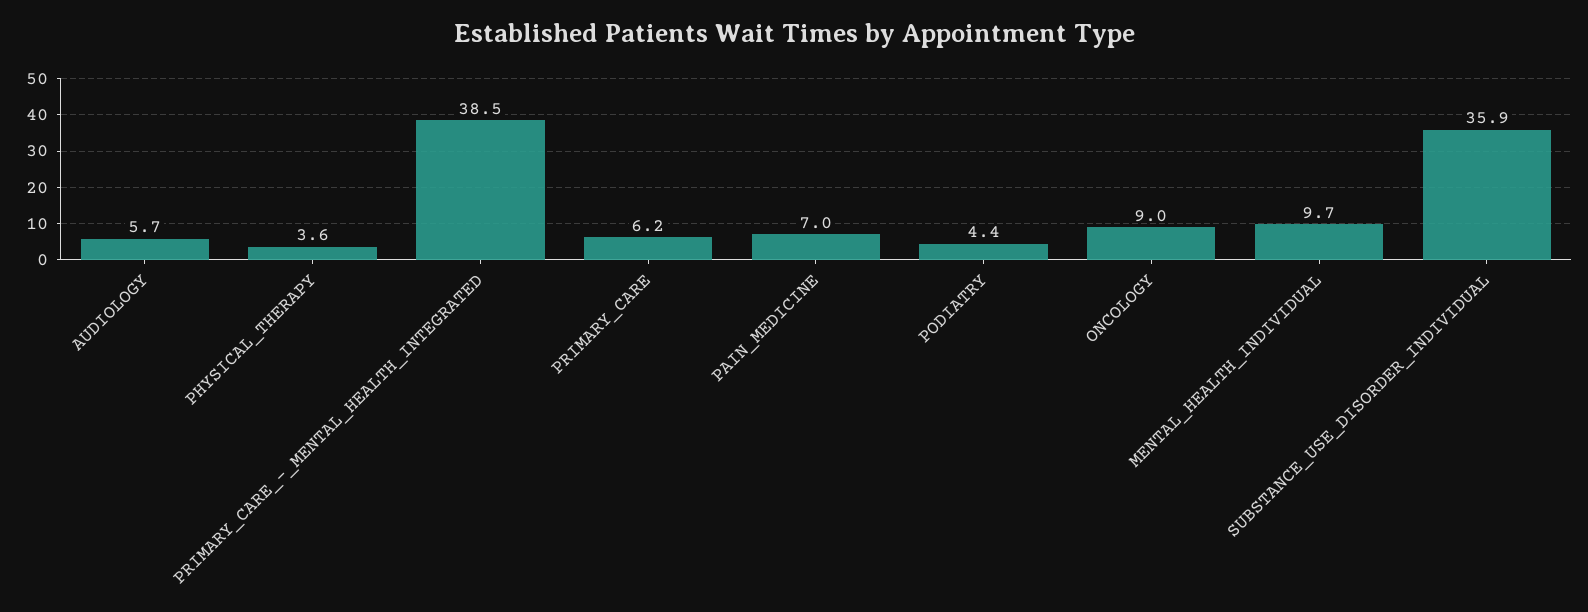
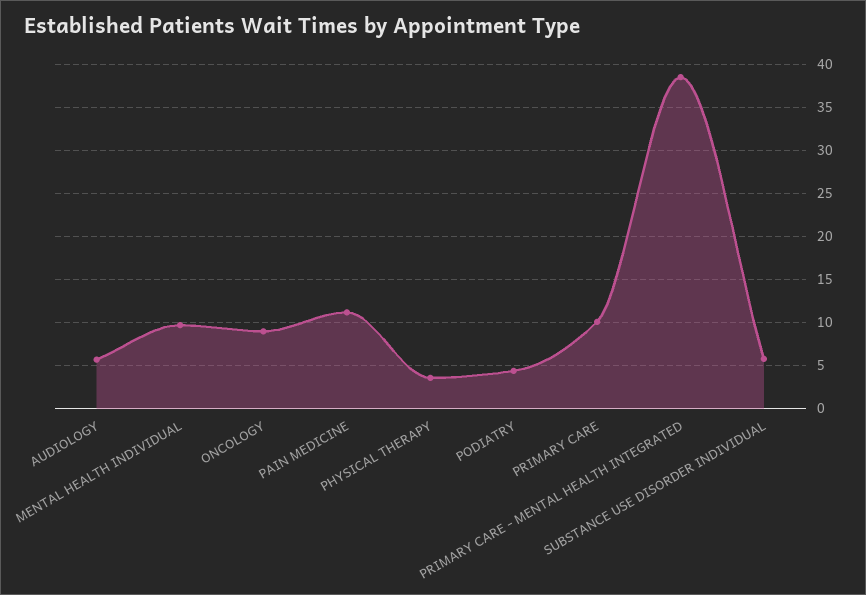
PRIMARY_CARE: 6.2 -> 10
PAIN_MEDICINE: 7 -> 11
SUBSTANCE_USE_DISORDER_INDIVIDUAL: 35.9 -> 6

